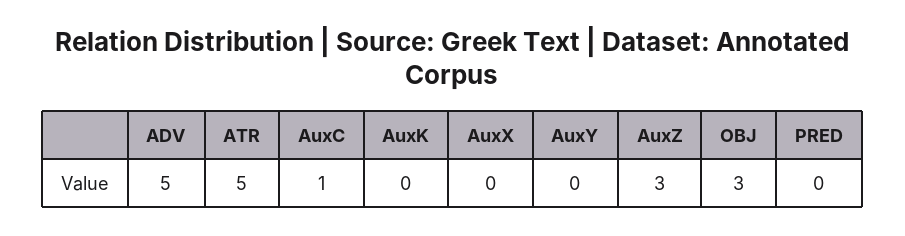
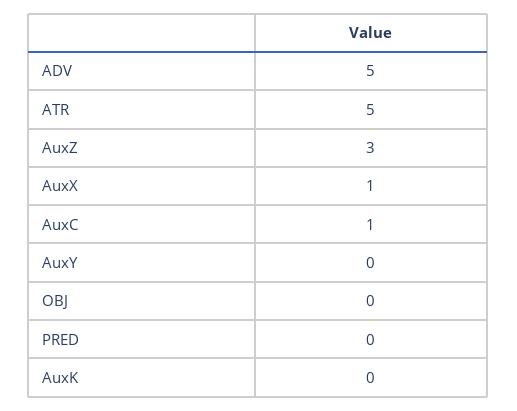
AuxX: 0 -> 1
OBJ: 3 -> 0

